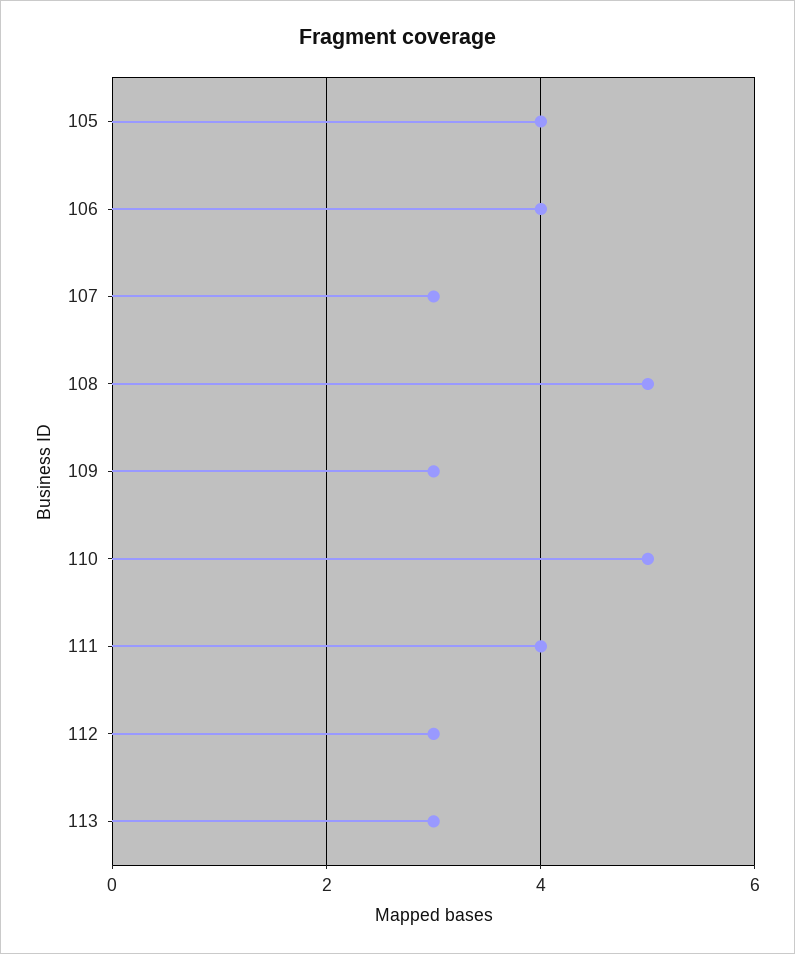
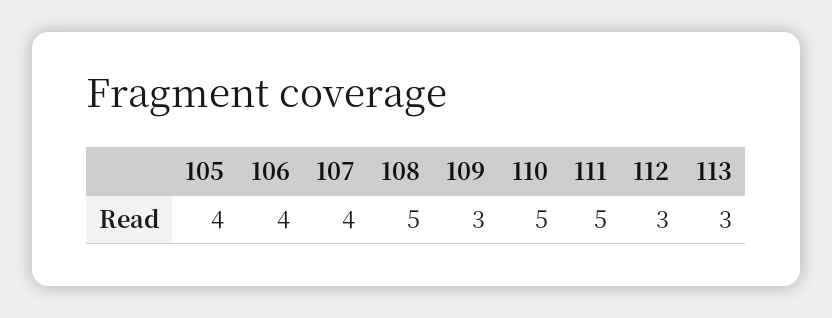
107: 3 -> 4
111: 4 -> 5

